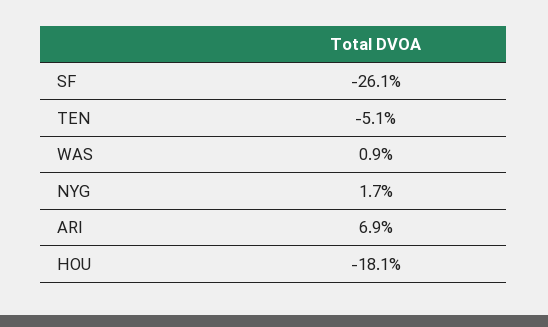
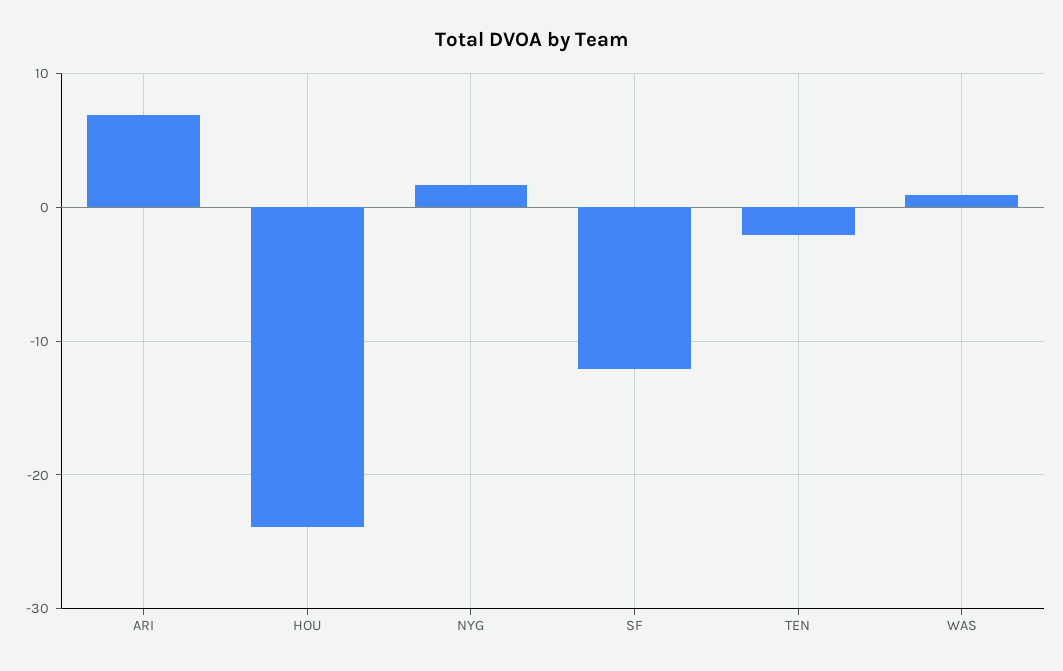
SF: -26.1 -> -12
TEN: -5.1 -> -2
HOU: -18.1 -> -24

